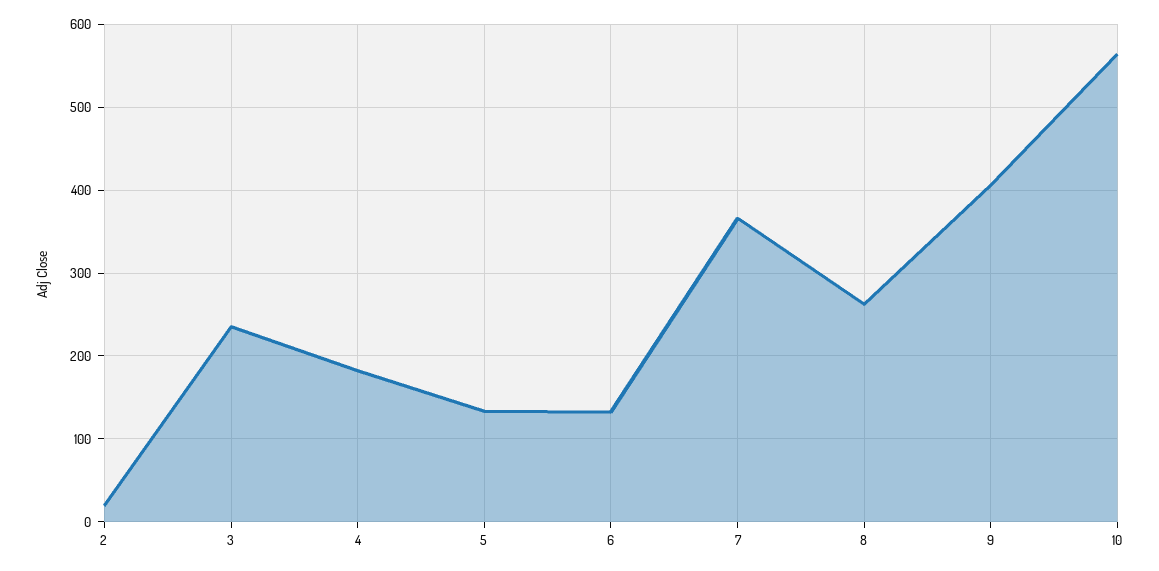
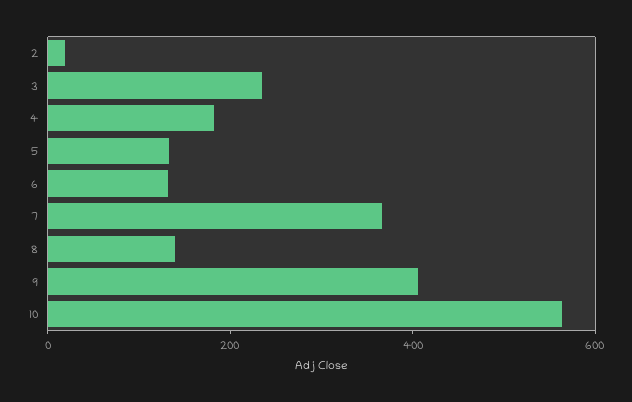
8: 260 -> 150

